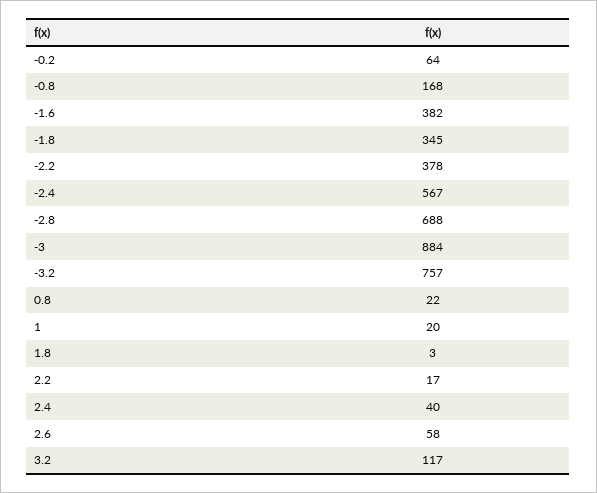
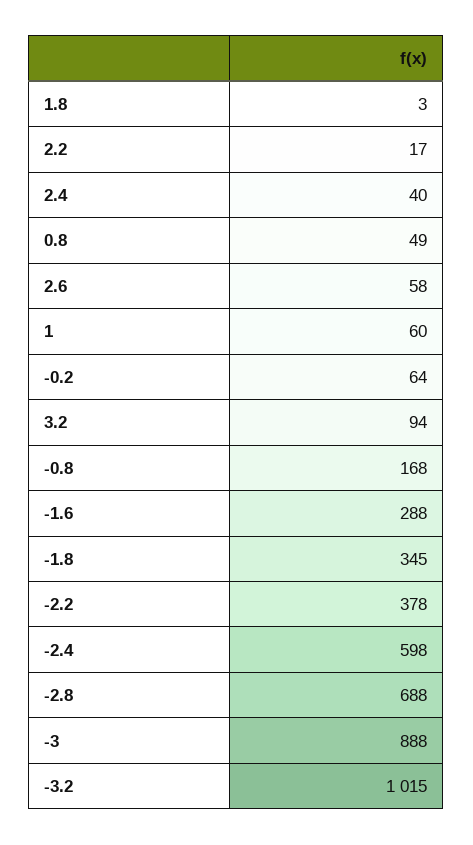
-1.6: 382 -> 288
-2.4: 567 -> 598
-3: 884 -> 888
-3.2: 757 -> 1015
0.8: 22 -> 49
1: 20 -> 60
3.2: 117 -> 94

